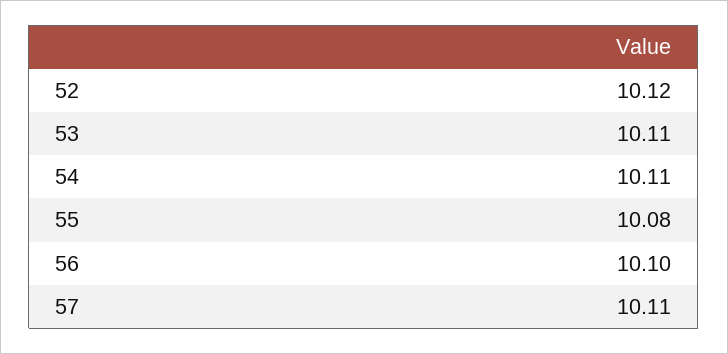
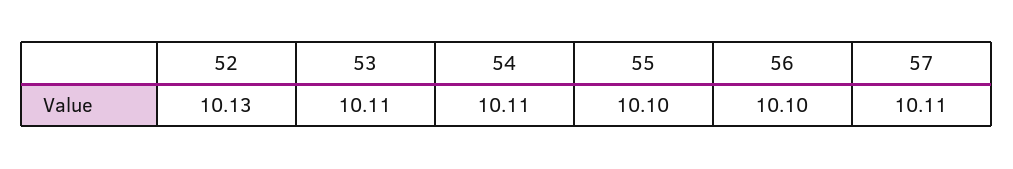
52: 10.12 -> 10.13
55: 10.08 -> 10.1

